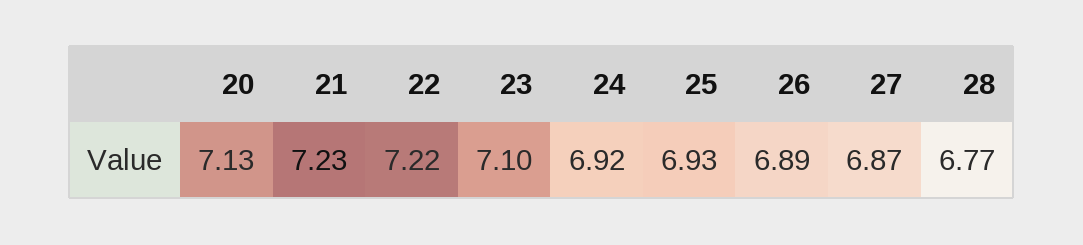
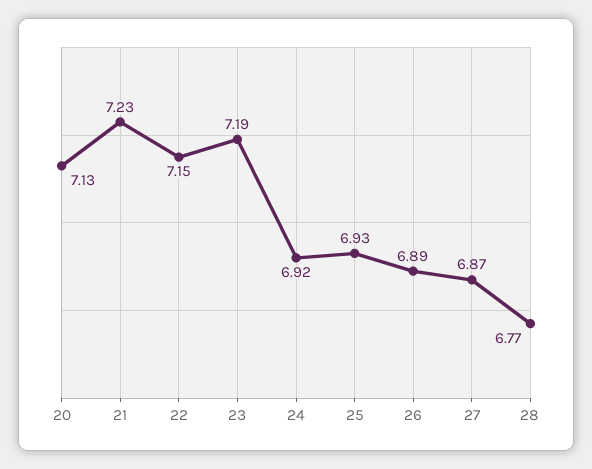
22: 7.22 -> 7.15
23: 7.1 -> 7.19

